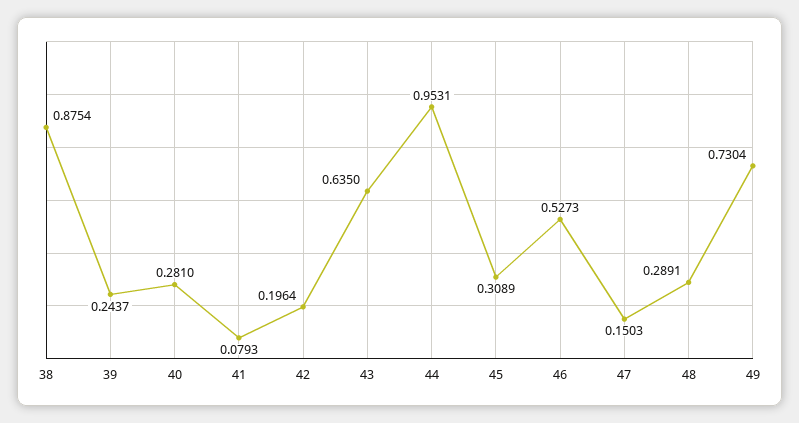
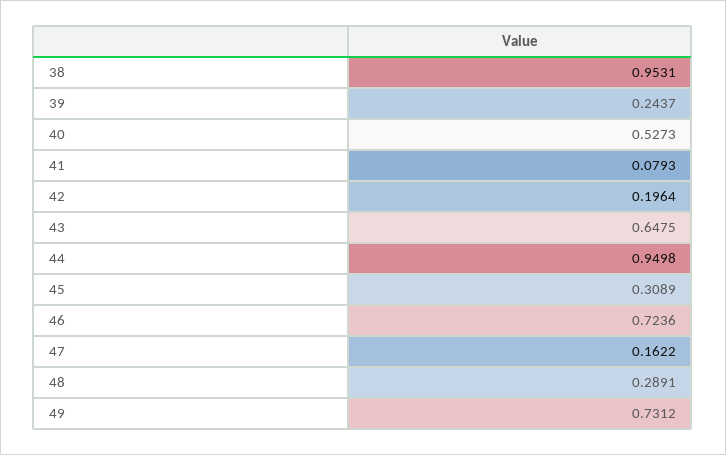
38: 0.8754 -> 0.9531
40: 0.281 -> 0.5273
43: 0.635 -> 0.6475
44: 0.9531 -> 0.9498
46: 0.5273 -> 0.7236
47: 0.1503 -> 0.1622
49: 0.7304 -> 0.7312

